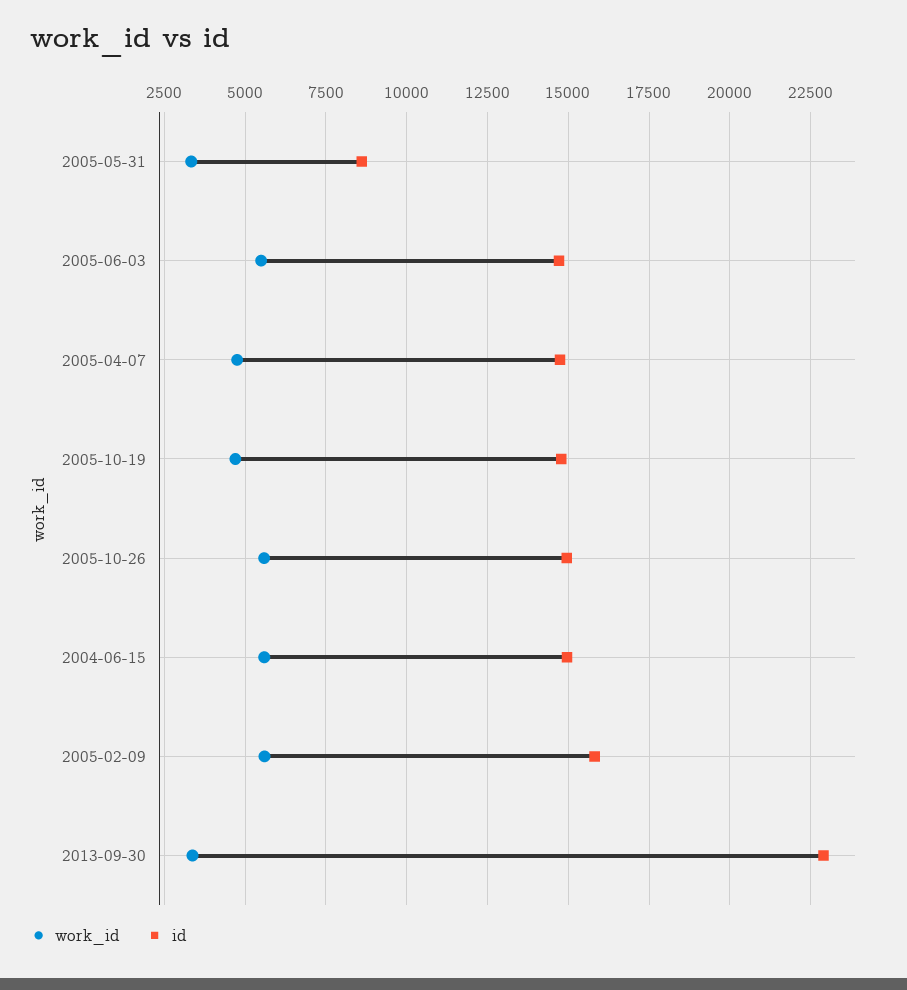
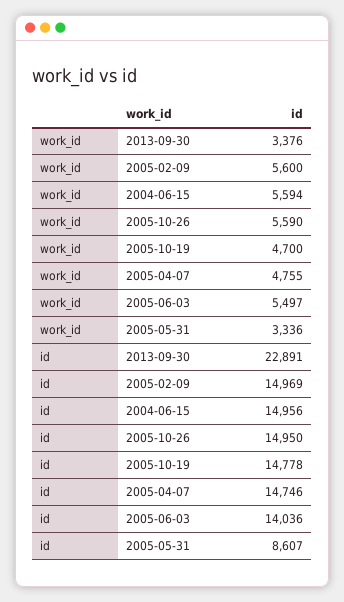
id, 2005-06-03: 14750 -> 14036
id, 2005-02-09: 15750 -> 14969

